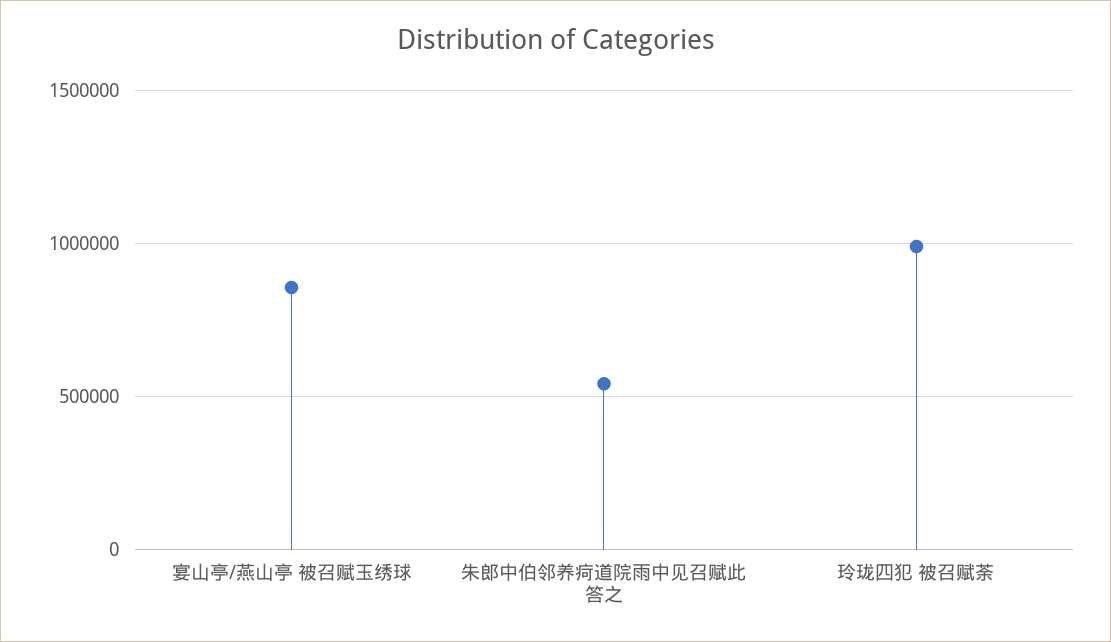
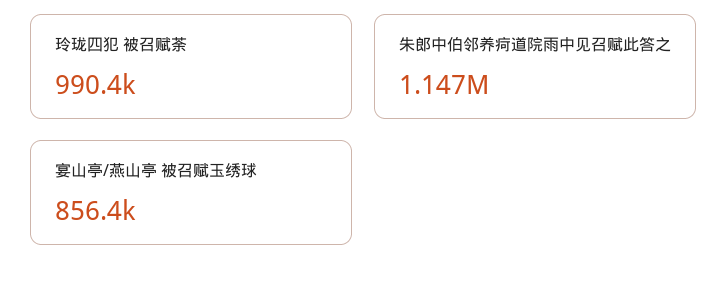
朱郎中伯邻养疴道院雨中见召赋此答之: 550000 -> 1147000

